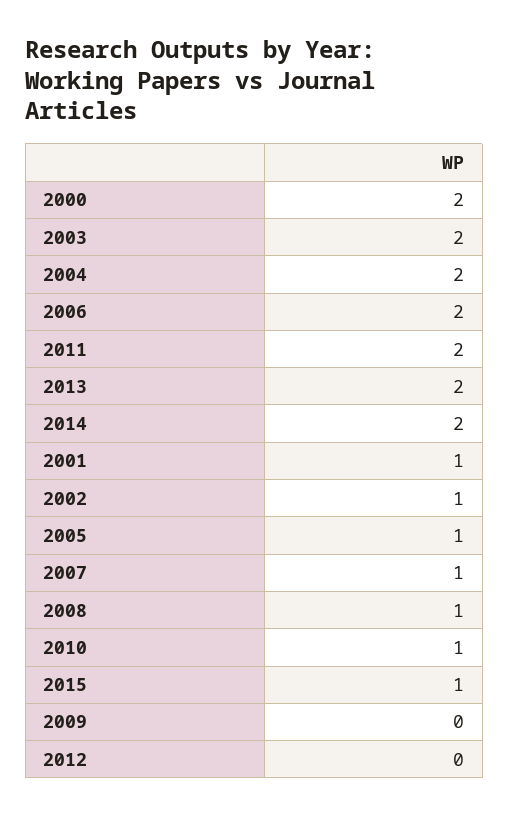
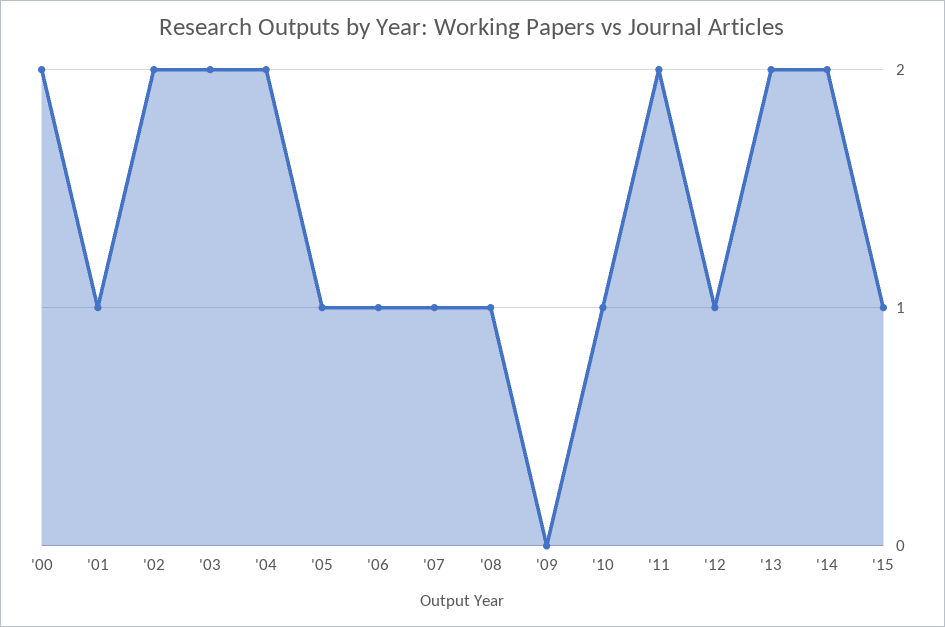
2006: 2 -> 1
2002: 1 -> 2
2012: 0 -> 1

